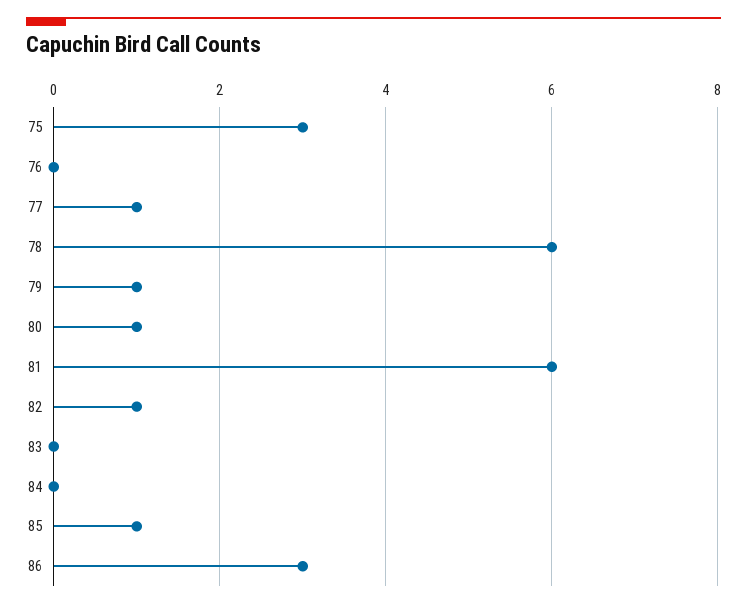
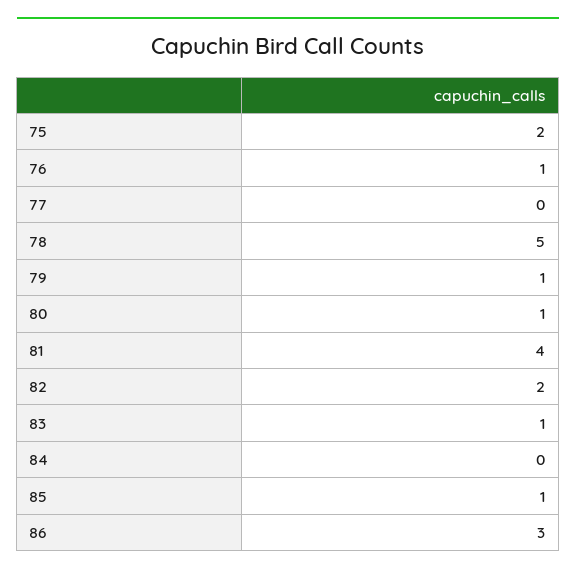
75: 3 -> 2
76: 0 -> 1
77: 1 -> 0
78: 6 -> 5
81: 6 -> 4
82: 1 -> 2
83: 0 -> 1

